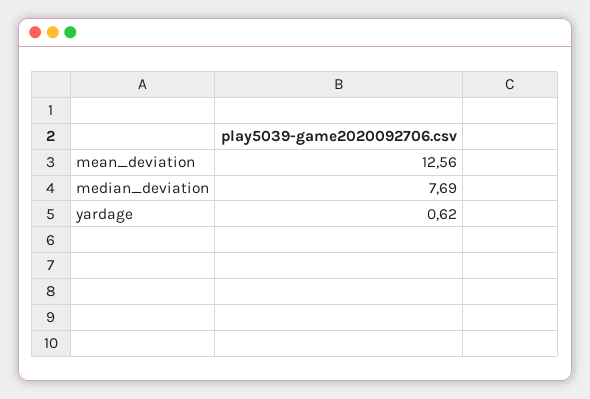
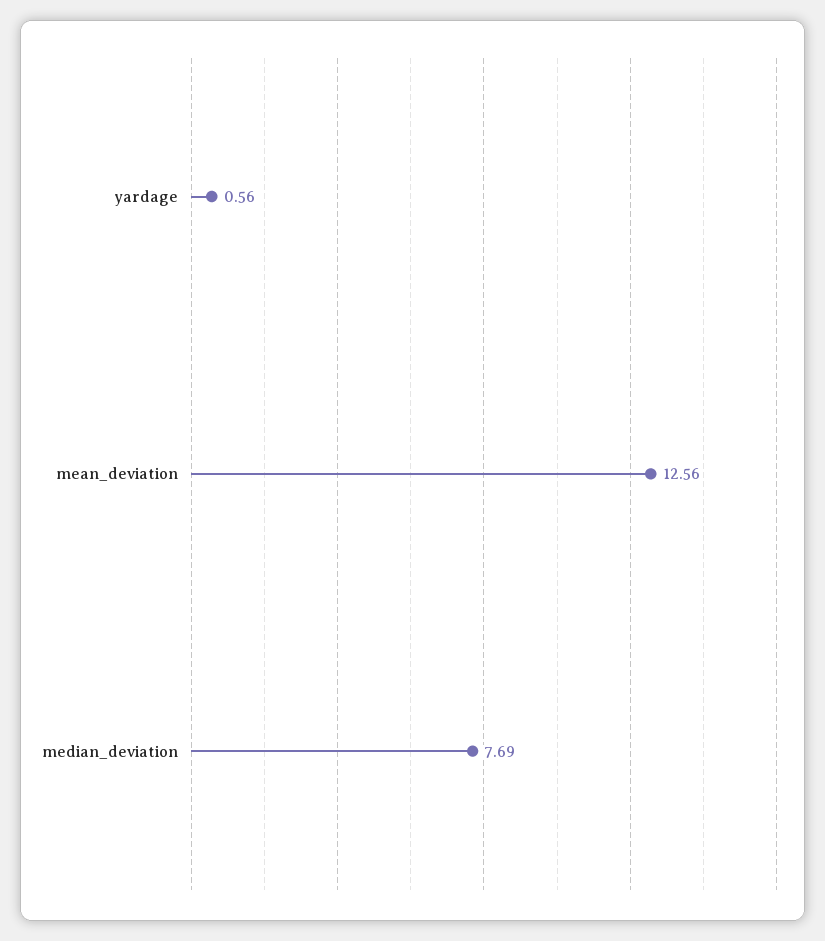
yardage: 0.62 -> 0.56

